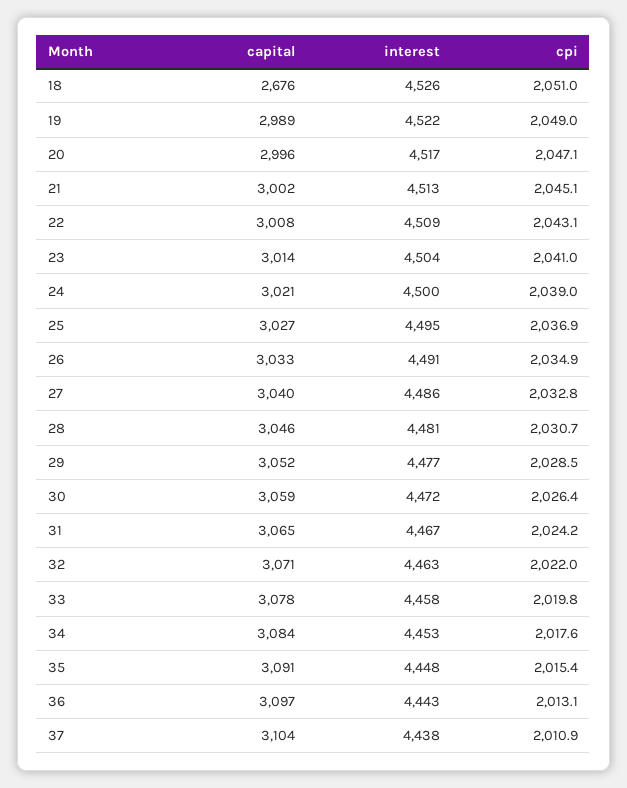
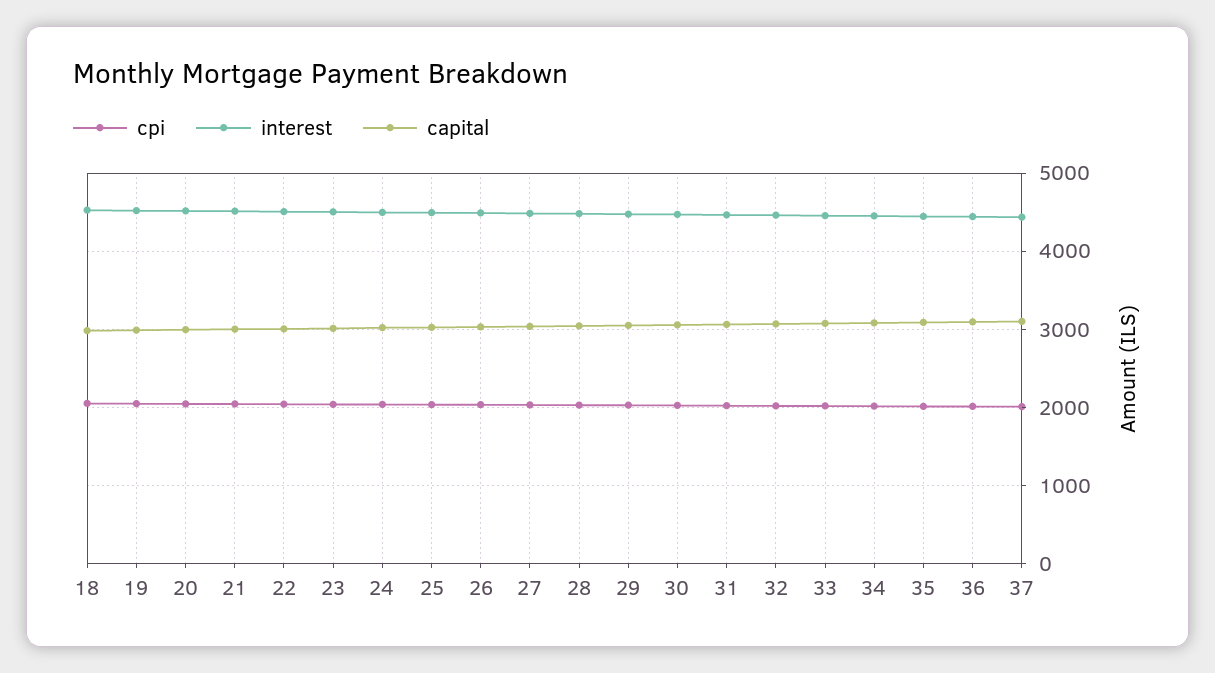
capital, 18: 2676 -> 3000

